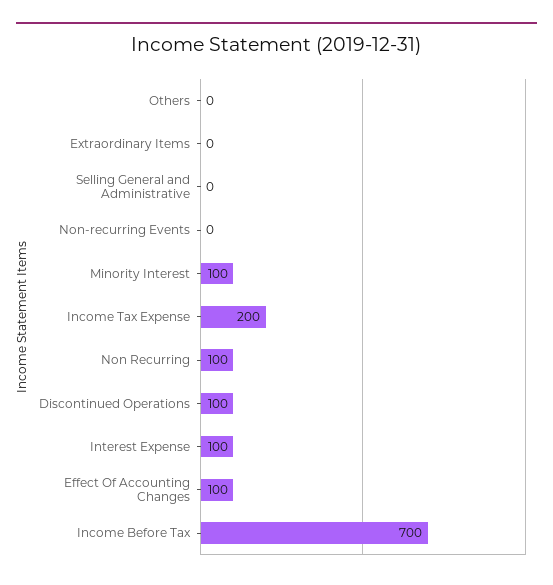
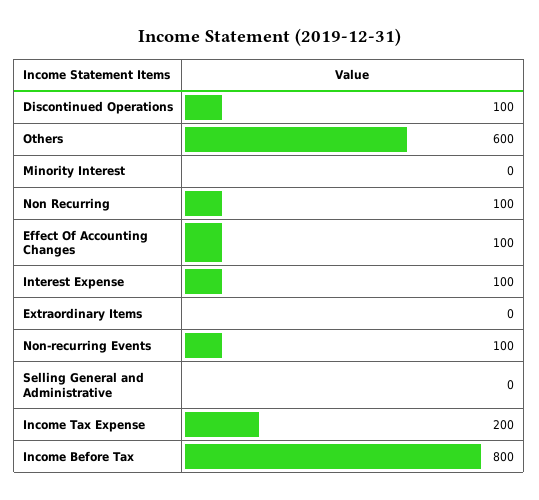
Others: 0 -> 600
Non-recurring Events: 0 -> 100
Minority Interest: 100 -> 0
Income Before Tax: 700 -> 800

